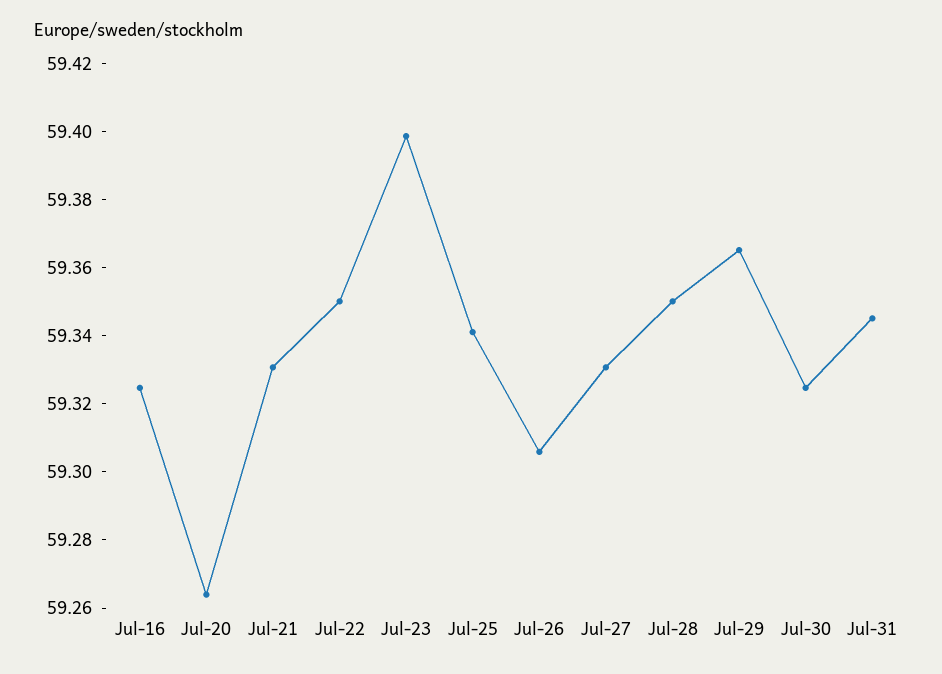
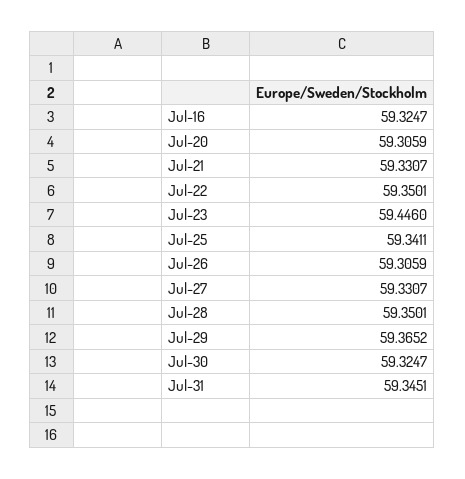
Jul-20: 59.265 -> 59.3059
Jul-23: 59.4 -> 59.446

